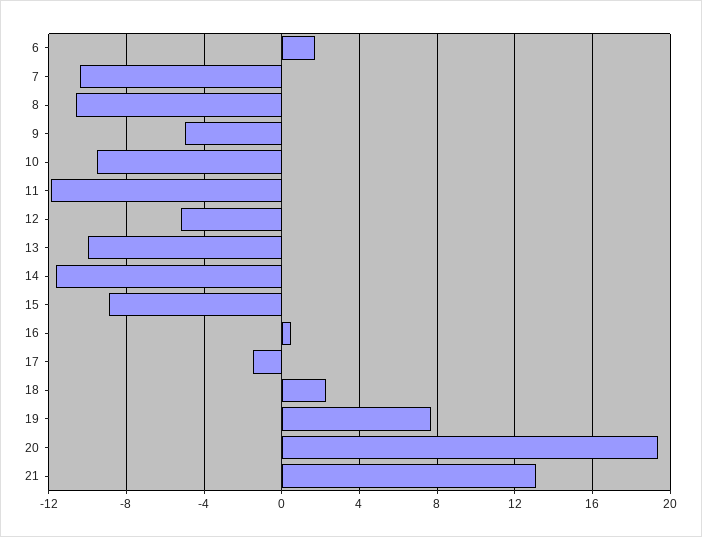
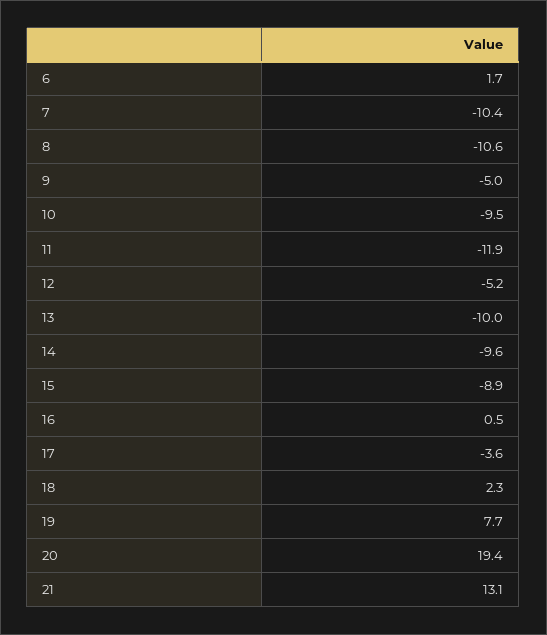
14: -11.5 -> -9.6
17: -1.5 -> -3.6

